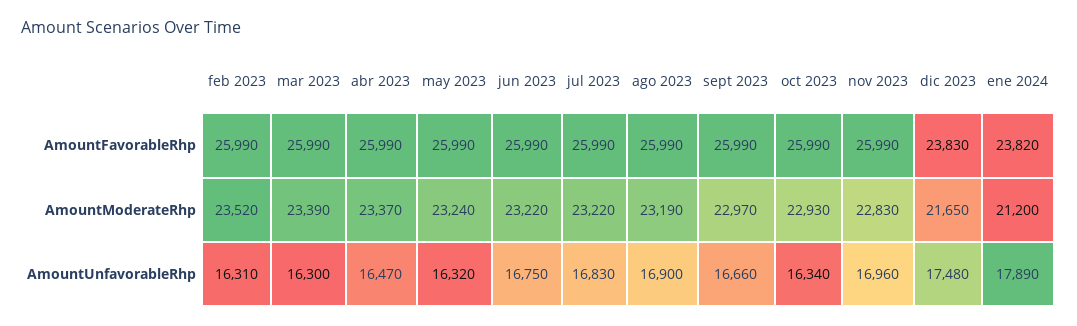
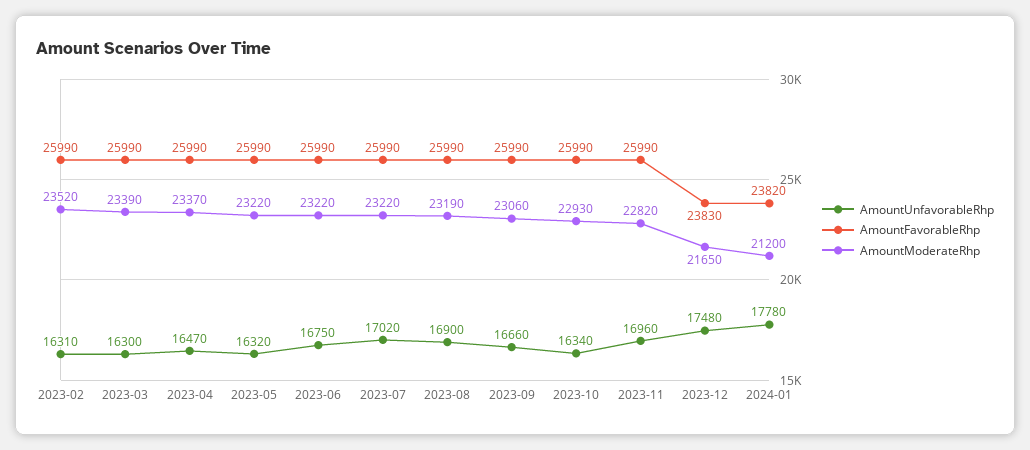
AmountModerateRhp, may 2023: 23240 -> 23220
AmountModerateRhp, sept 2023: 22970 -> 23060
AmountModerateRhp, nov 2023: 22830 -> 22820
AmountUnfavorableRhp, jul 2023: 16830 -> 17020
AmountUnfavorableRhp, ene 2024: 17890 -> 17780

